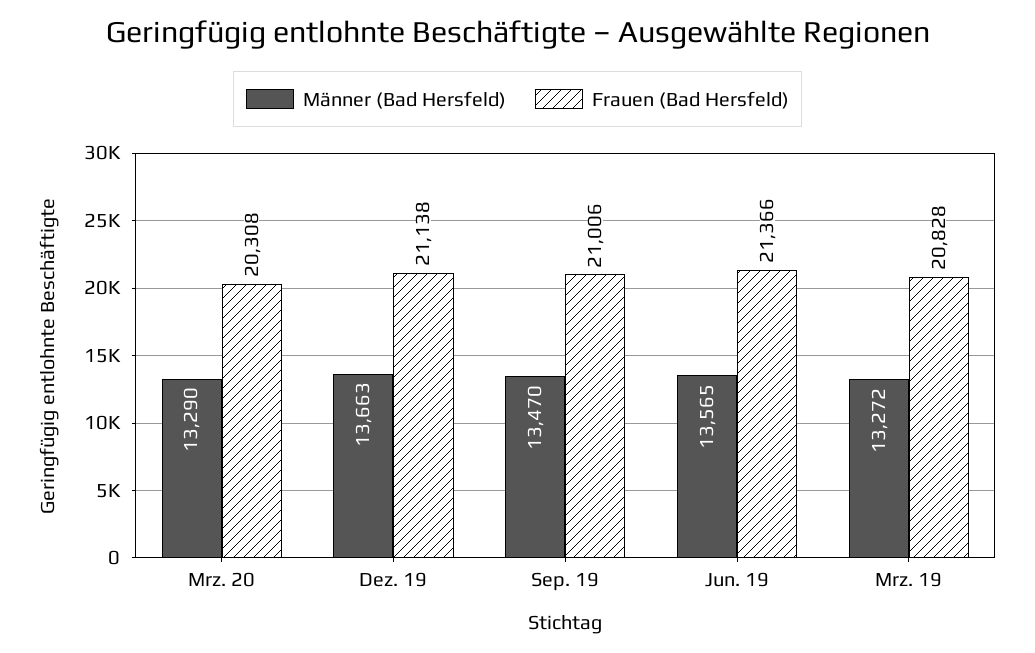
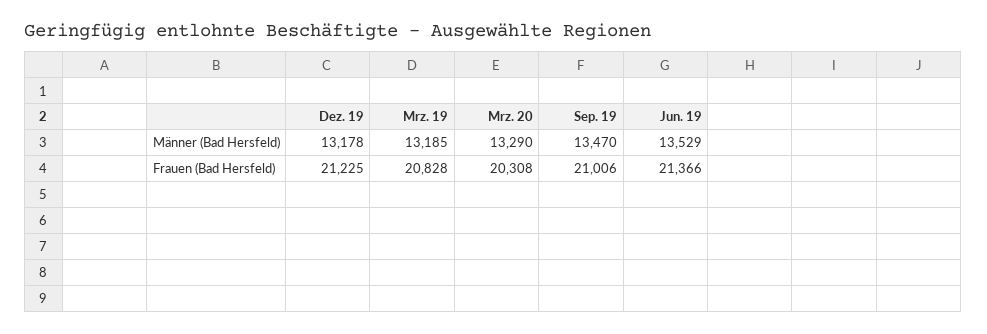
Männer (Bad Hersfeld), Dez. 19: 13663 -> 13178
Frauen (Bad Hersfeld), Dez. 19: 21138 -> 21225
Männer (Bad Hersfeld), Jun. 19: 13565 -> 13529
Männer (Bad Hersfeld), Mrz. 19: 13272 -> 13185

